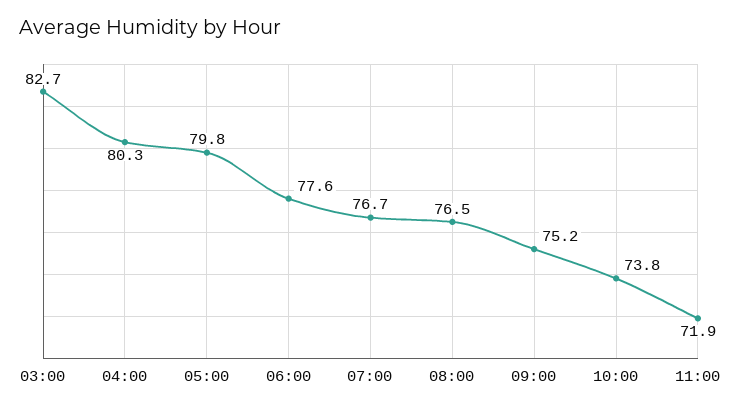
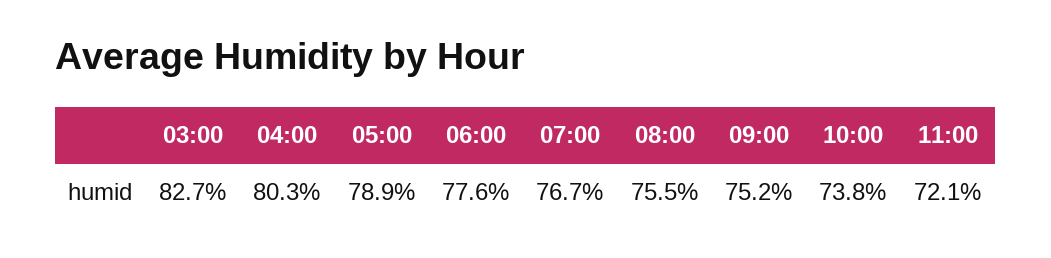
05:00: 79.8 -> 78.9
08:00: 76.5 -> 75.5
11:00: 71.9 -> 72.1

